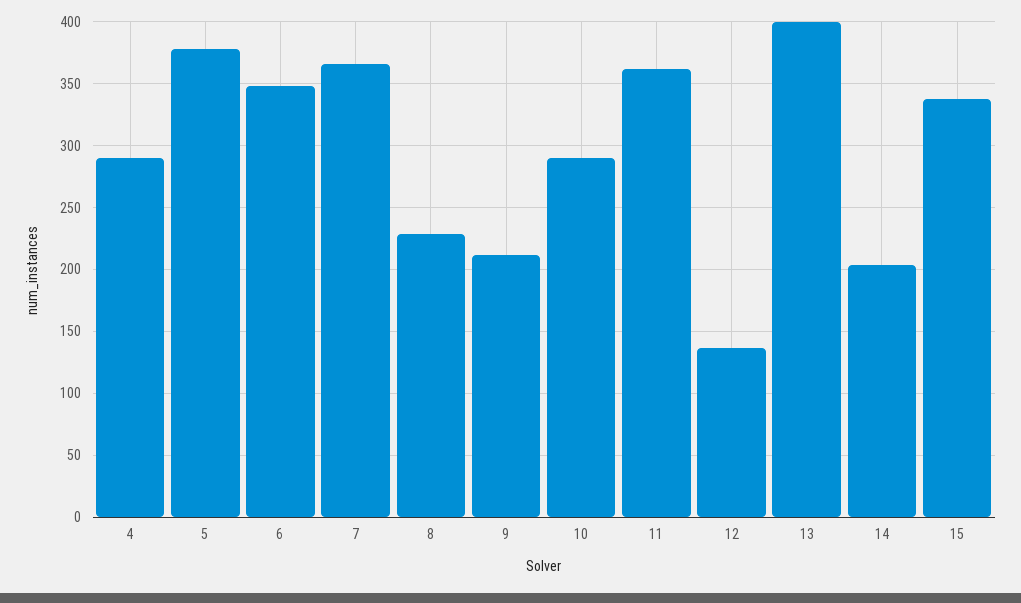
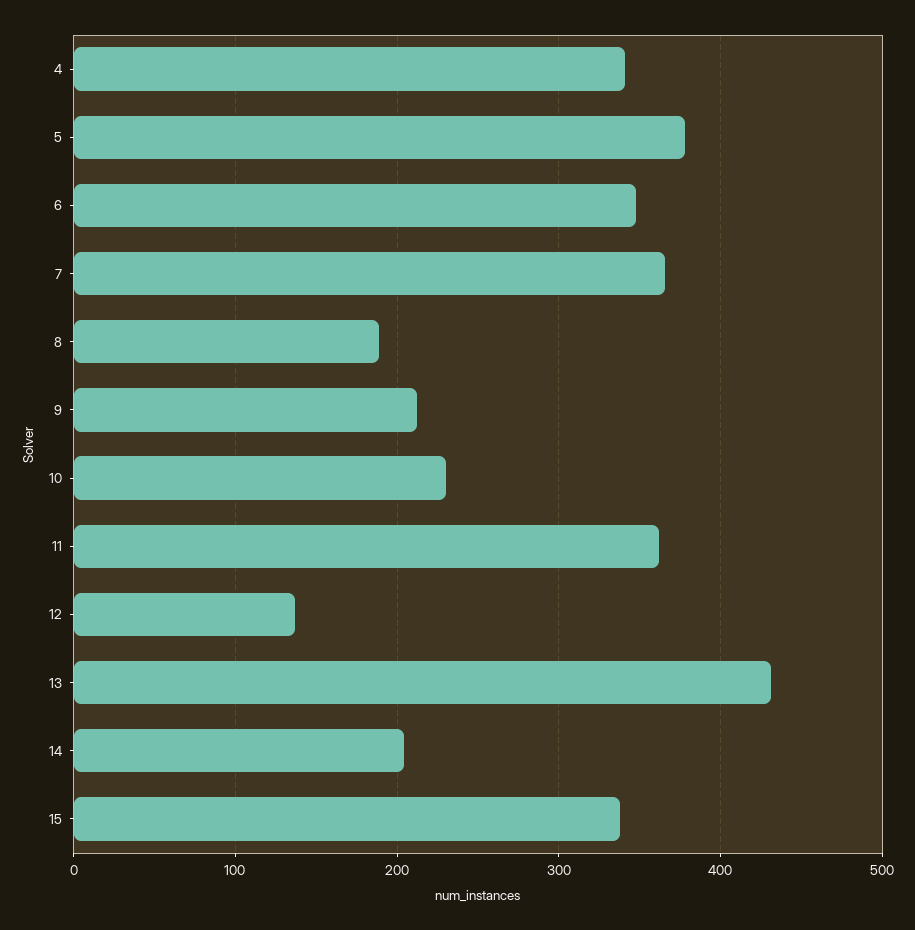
4: 290 -> 340
8: 230 -> 190
10: 290 -> 230
13: 400 -> 430

